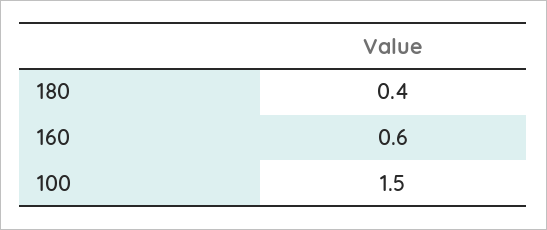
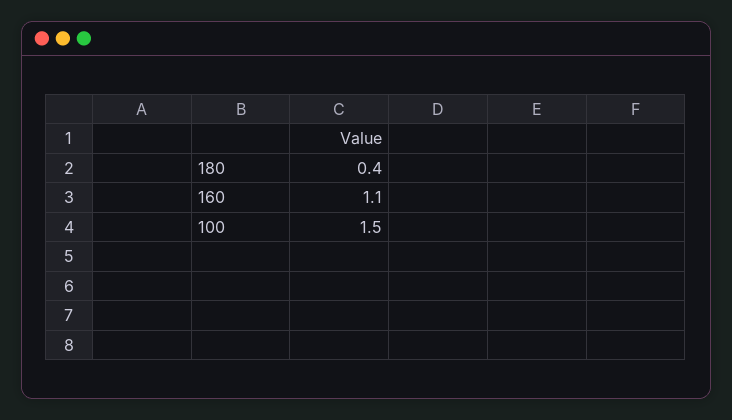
160: 0.6 -> 1.1

